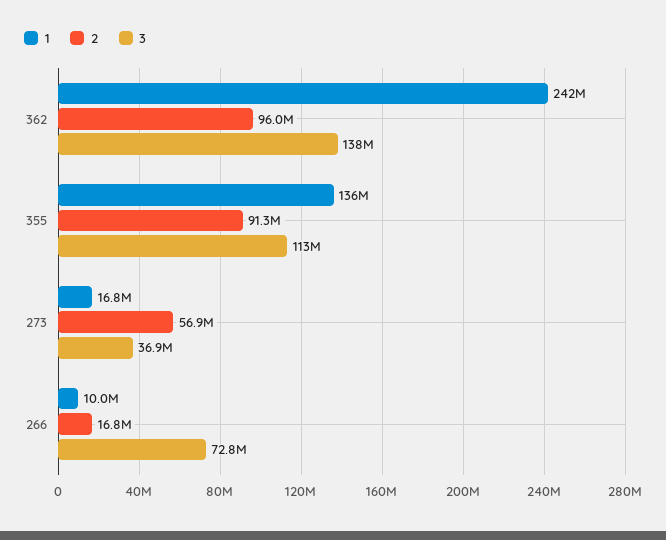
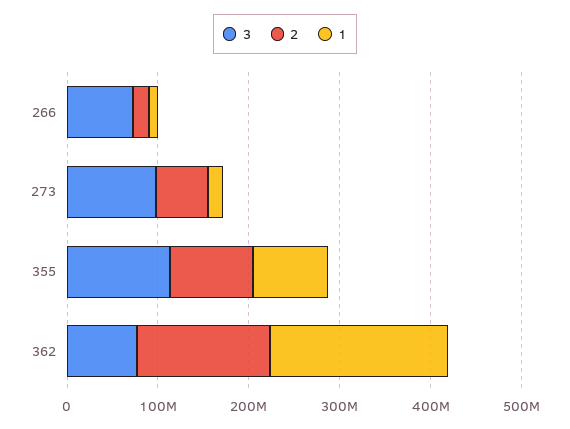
1, 362: 242000000 -> 200000000
2, 362: 96000000 -> 140000000
3, 362: 138000000 -> 80000000
1, 355: 136000000 -> 80000000
3, 273: 36900000 -> 100000000

